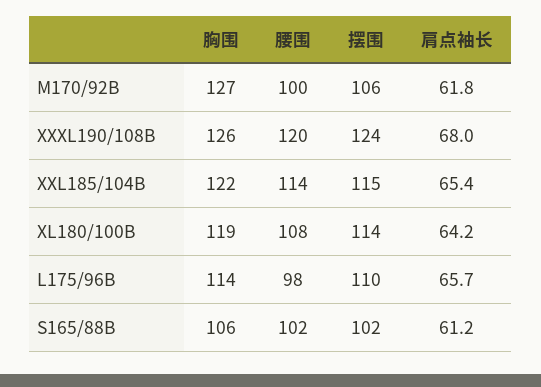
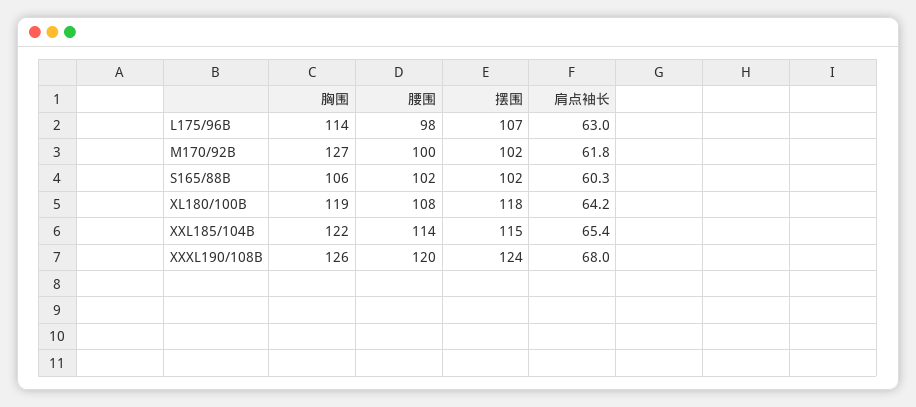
摆围, M170/92B: 106 -> 102
摆围, XL180/100B: 114 -> 118
摆围, L175/96B: 110 -> 107
肩点袖长, L175/96B: 65.7 -> 63
肩点袖长, S165/88B: 61.2 -> 60.3

